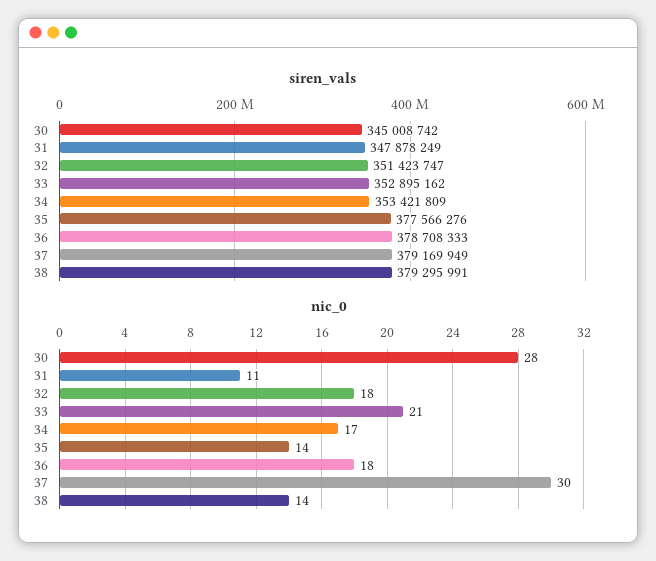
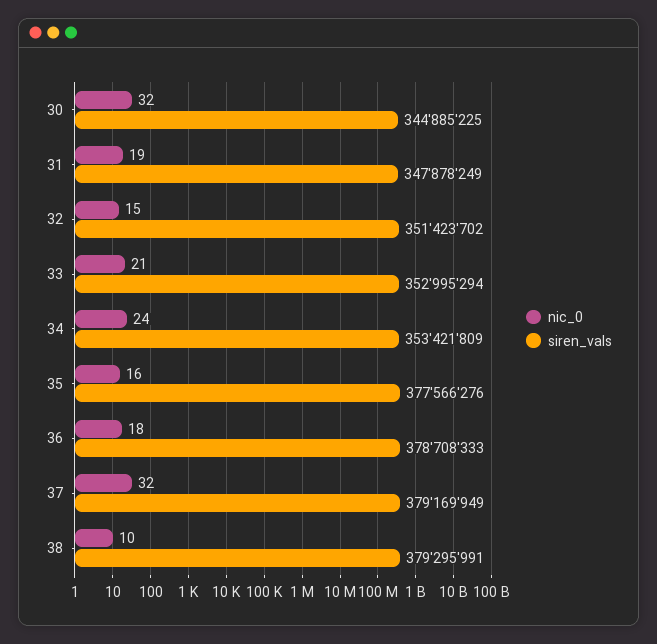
siren_vals, 30: 345008742 -> 344885225
siren_vals, 32: 351423747 -> 351423702
siren_vals, 33: 352895162 -> 352995294
nic_0, 30: 28 -> 32
nic_0, 31: 11 -> 19
nic_0, 32: 18 -> 15
nic_0, 34: 17 -> 24
nic_0, 35: 14 -> 16
nic_0, 37: 30 -> 32
nic_0, 38: 14 -> 10

